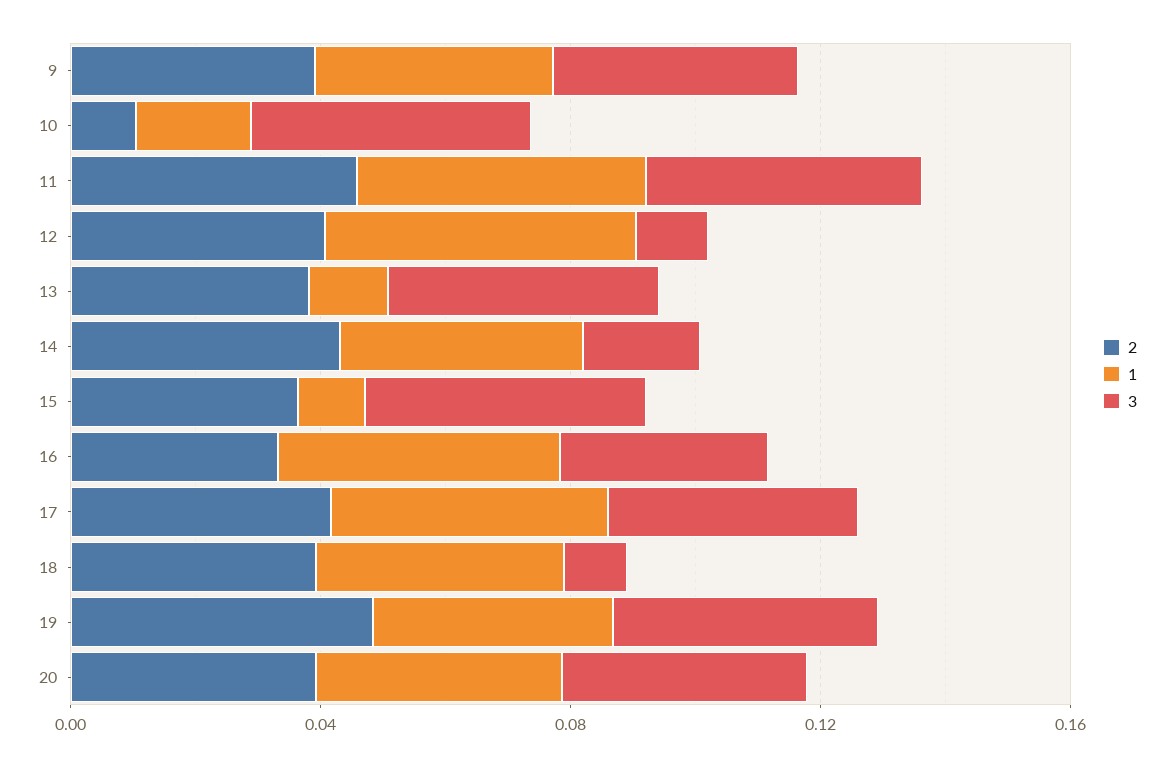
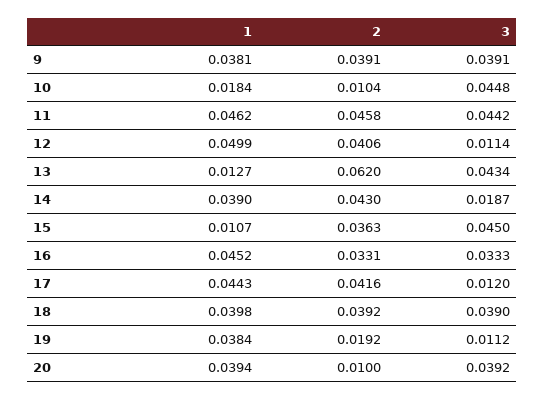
2, 13: 0.04 -> 0.062
3, 17: 0.04 -> 0.012
3, 18: 0.01 -> 0.039
2, 19: 0.05 -> 0.0192
3, 19: 0.04 -> 0.0112
2, 20: 0.04 -> 0.01

